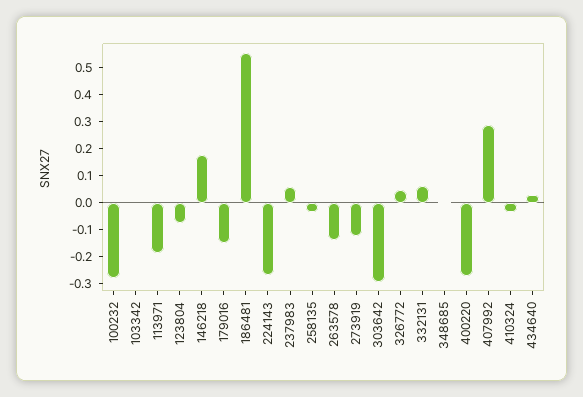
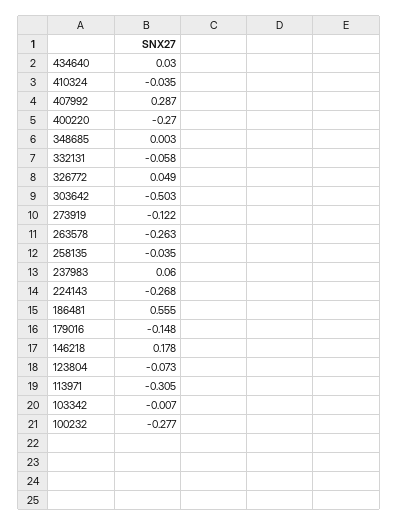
113971: -0.2 -> -0.305
263578: -0.15 -> -0.263
303642: -0.3 -> -0.503
332131: 0.05 -> -0.058

